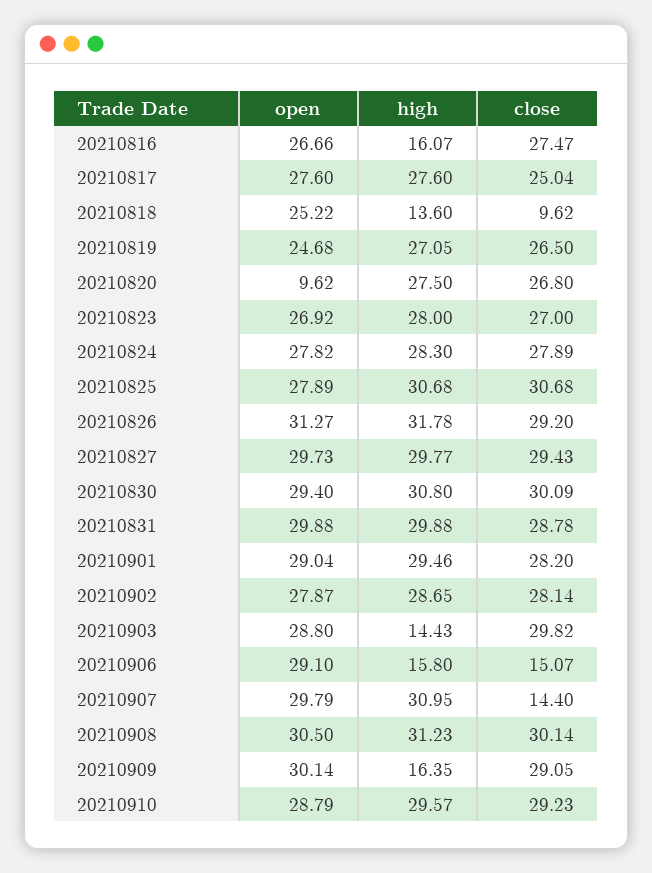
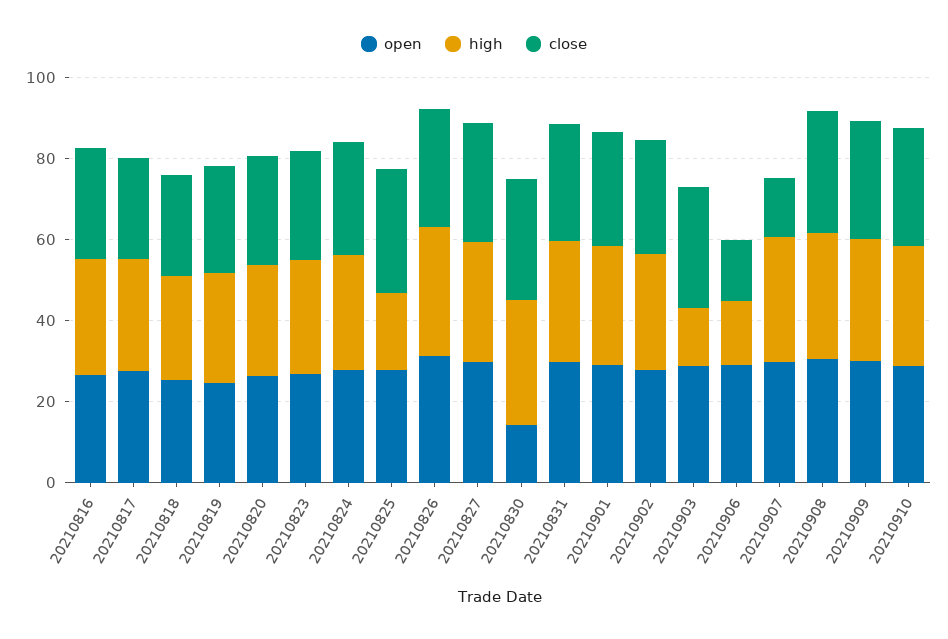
high, 20210816: 16.07 -> 30
high, 20210818: 13.6 -> 25
close, 20210818: 9.62 -> 25
open, 20210820: 9.62 -> 25
high, 20210825: 30.68 -> 20
open, 20210830: 29.4 -> 15
high, 20210909: 16.35 -> 30

